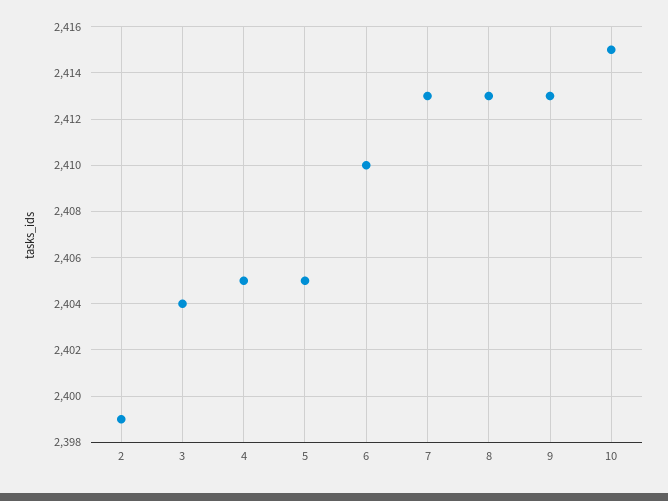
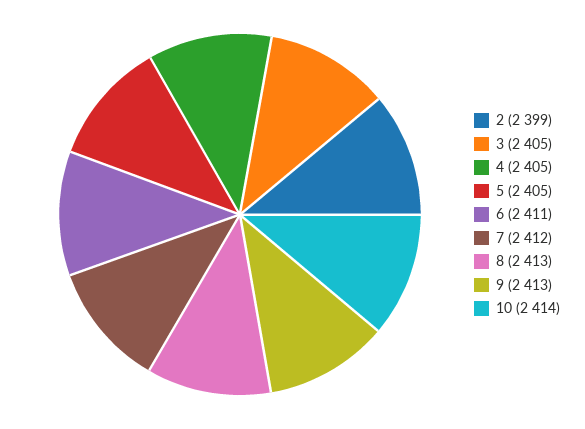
3: 2404 -> 2405
6: 2410 -> 2411
7: 2413 -> 2412
10: 2415 -> 2414

